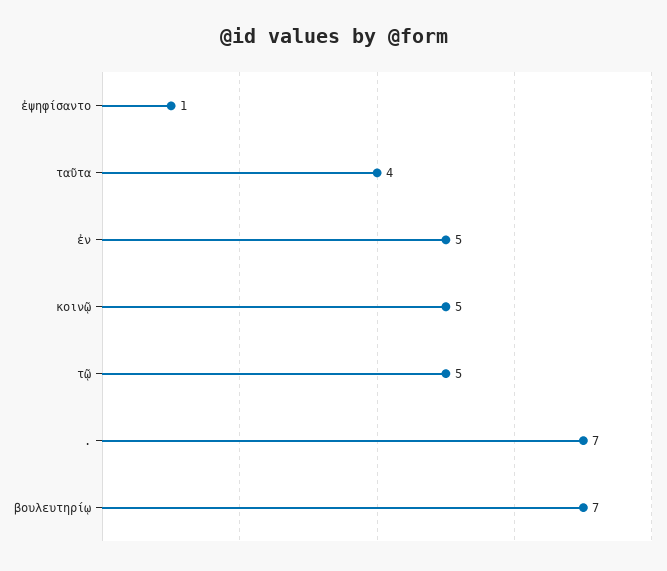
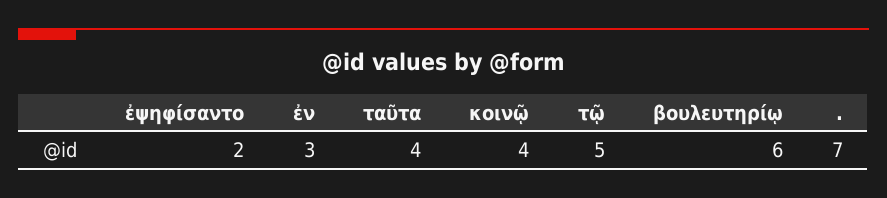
ἐψηφίσαντο: 1 -> 2
ἐν: 5 -> 3
κοινῷ: 5 -> 4
βουλευτηρίῳ: 7 -> 6

